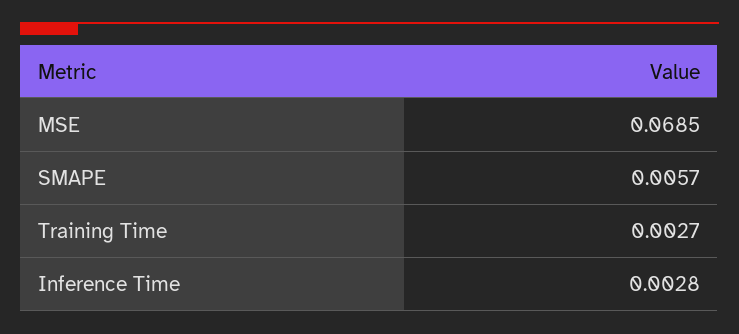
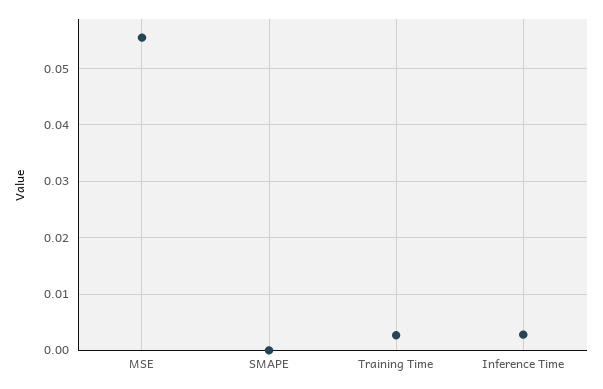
MSE: 0.0685 -> 0.056
SMAPE: 0.0057 -> 0

